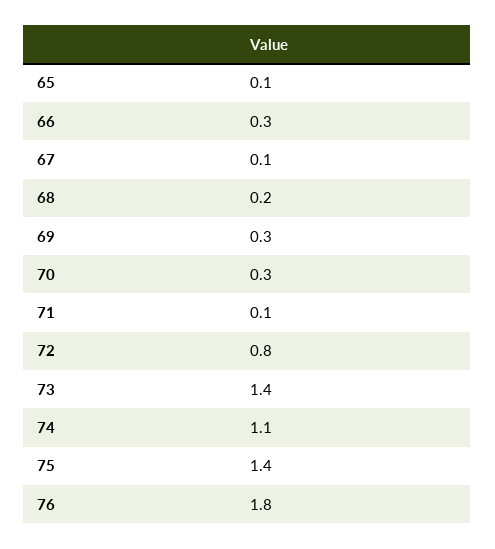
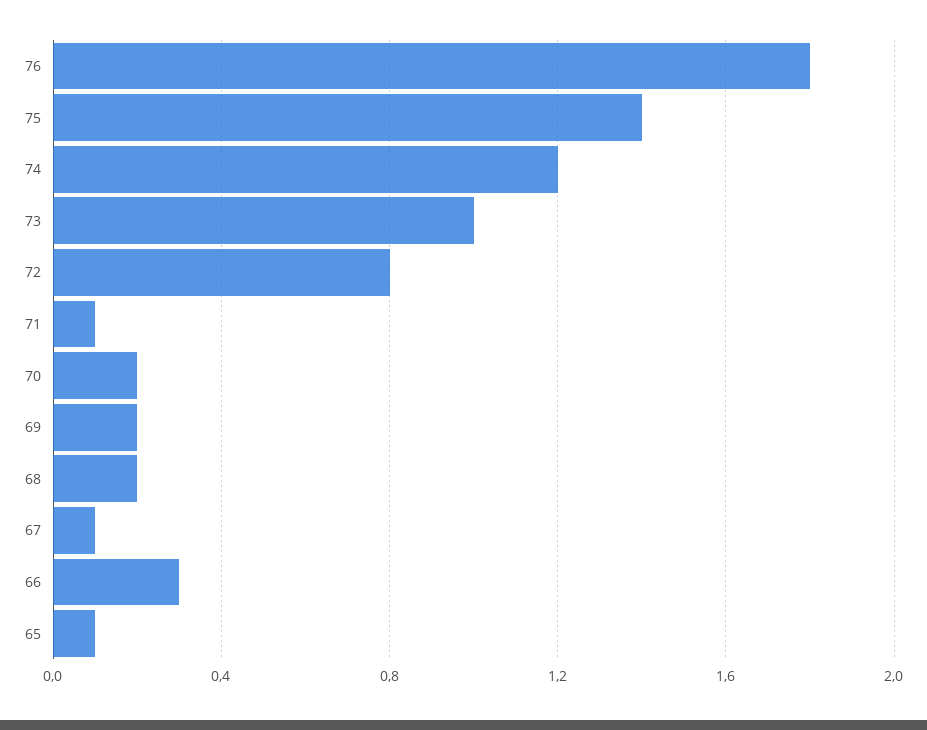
69: 0.3 -> 0.2
70: 0.3 -> 0.2
73: 1.4 -> 1
74: 1.1 -> 1.2

